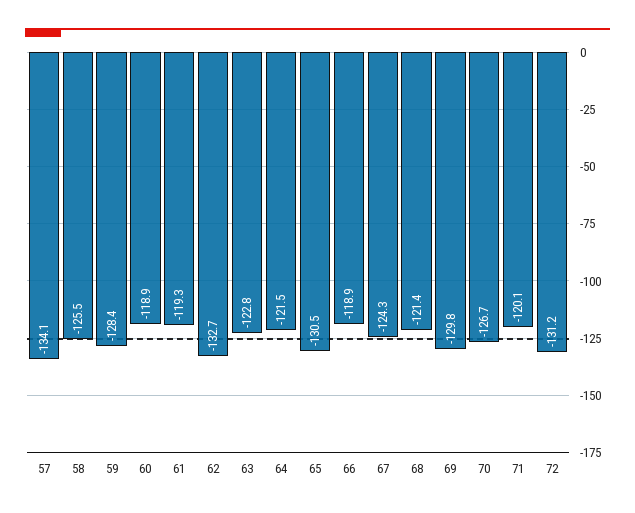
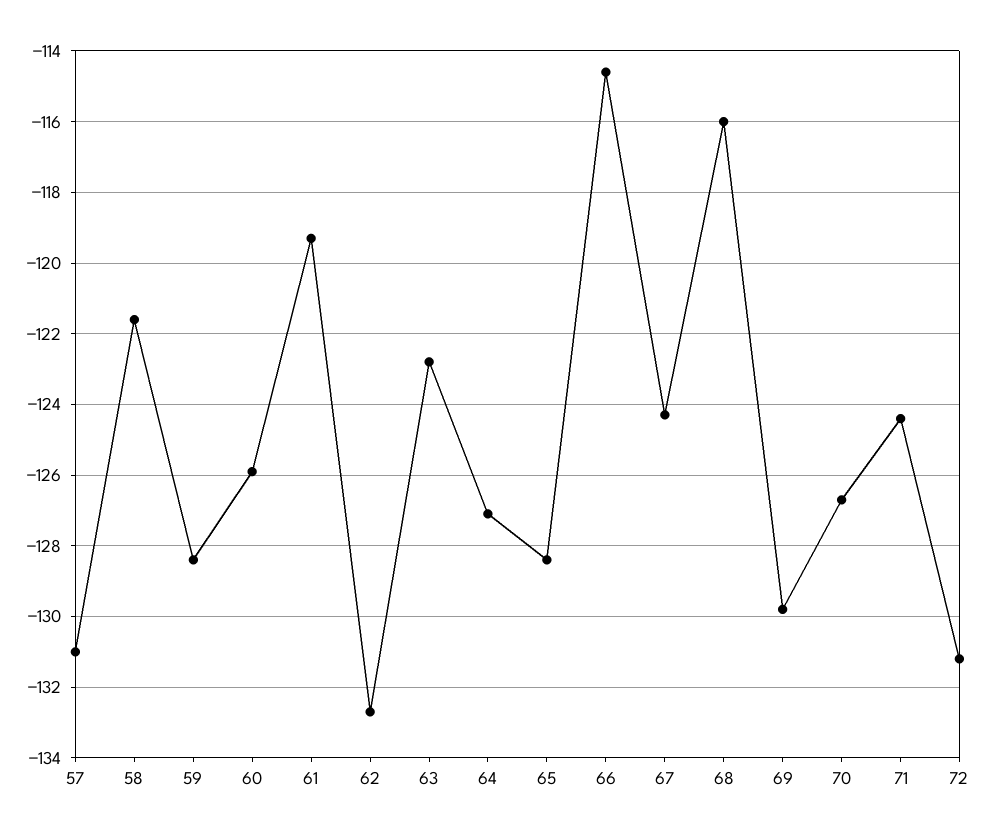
57: -134.1 -> -131
58: -125.5 -> -121.5
60: -118.9 -> -126
64: -121.5 -> -127
65: -130.5 -> -128.5
66: -118.9 -> -114.5
68: -121.4 -> -116
71: -120.1 -> -124.5

